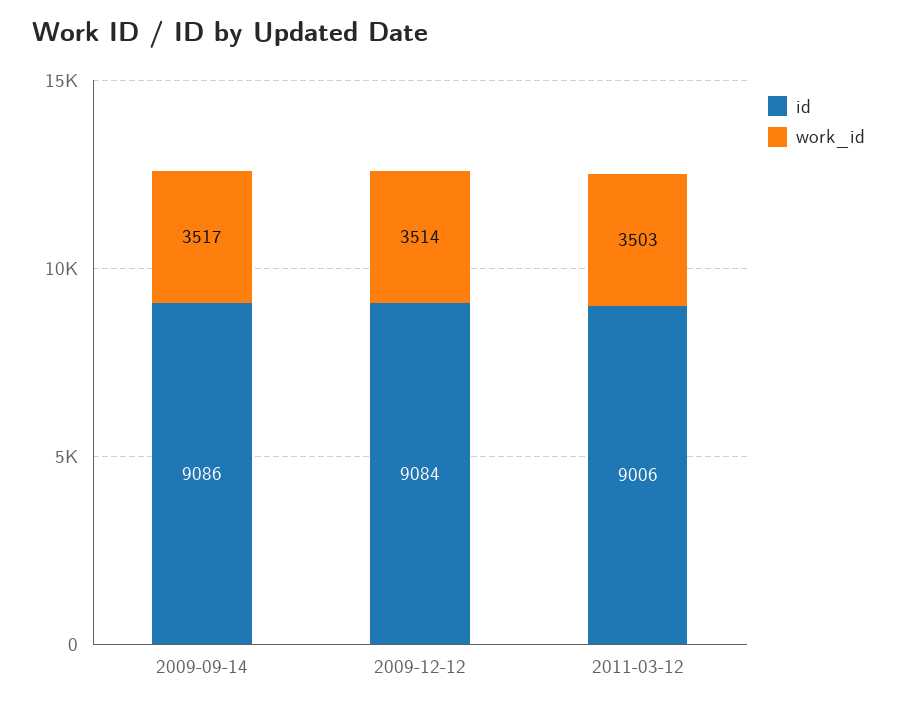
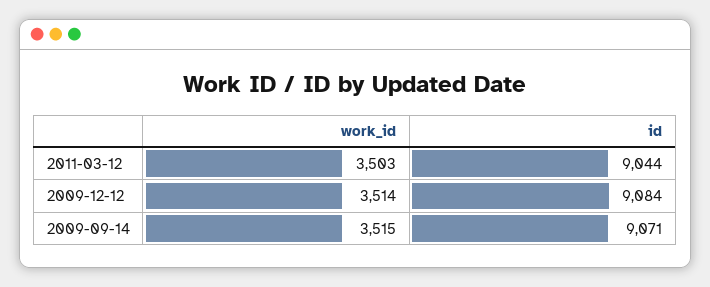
id, 2009-09-14: 9086 -> 9071
work_id, 2009-09-14: 3517 -> 3515
id, 2011-03-12: 9006 -> 9044

